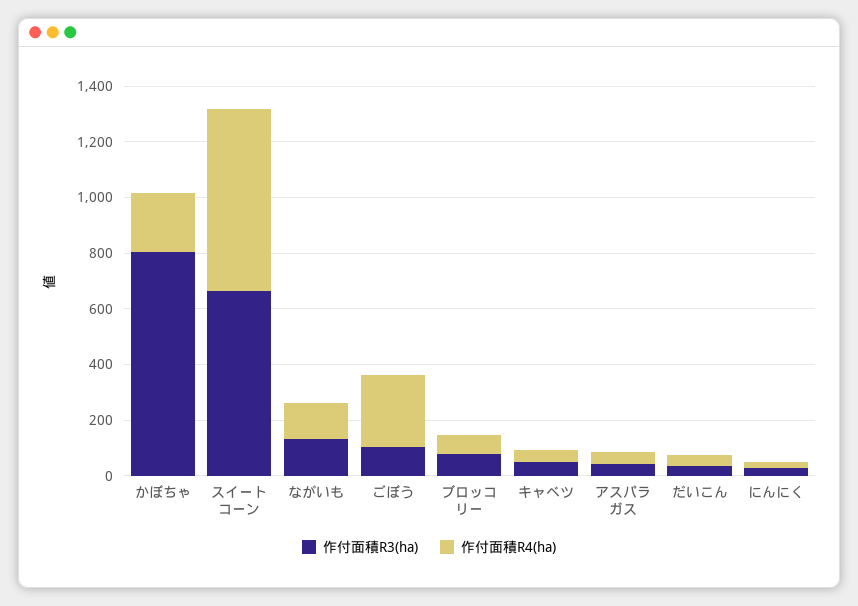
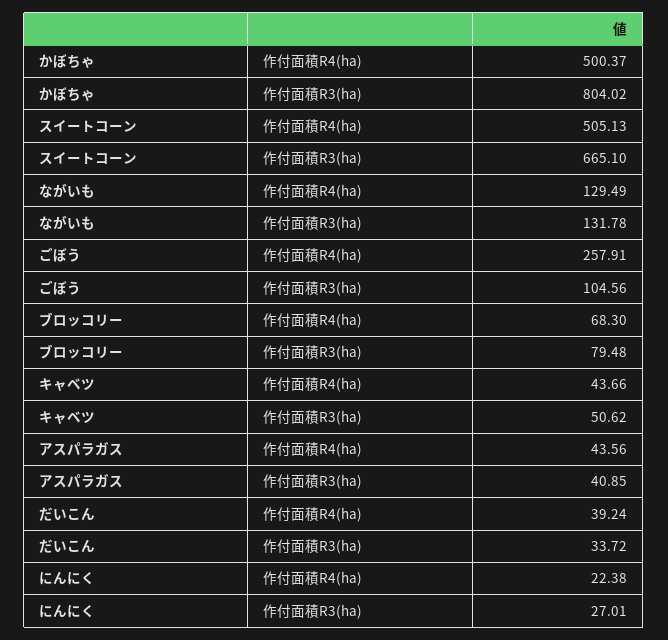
作付面積R4(ha), かぼちゃ: 200 -> 500.37
作付面積R4(ha), スイートコーン: 650 -> 505.13

